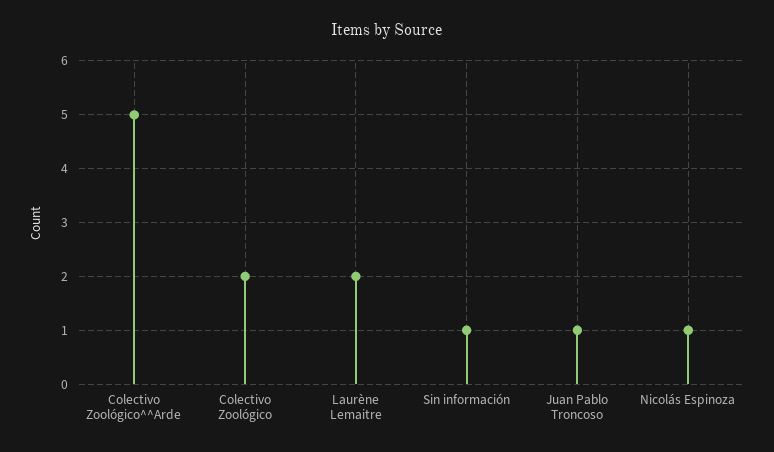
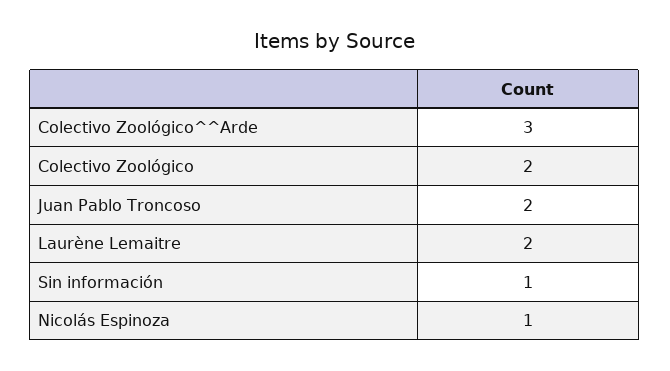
Colectivo Zoológico^^Arde: 5 -> 3
Juan Pablo Troncoso: 1 -> 2

